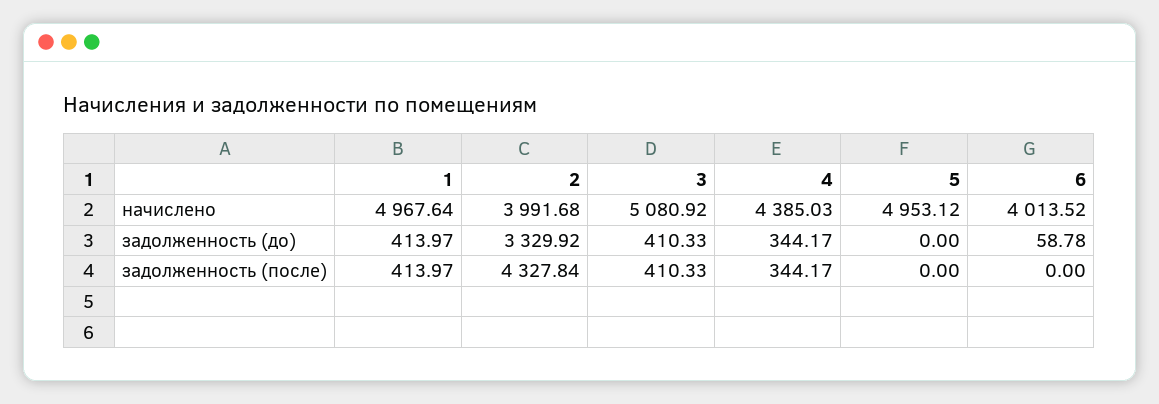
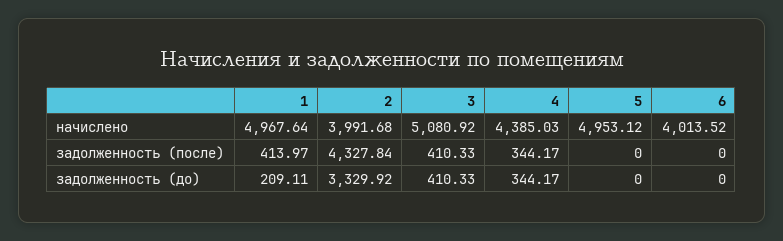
1, задолженность (до): 413.97 -> 209.11
6, задолженность (до): 58.78 -> 0

